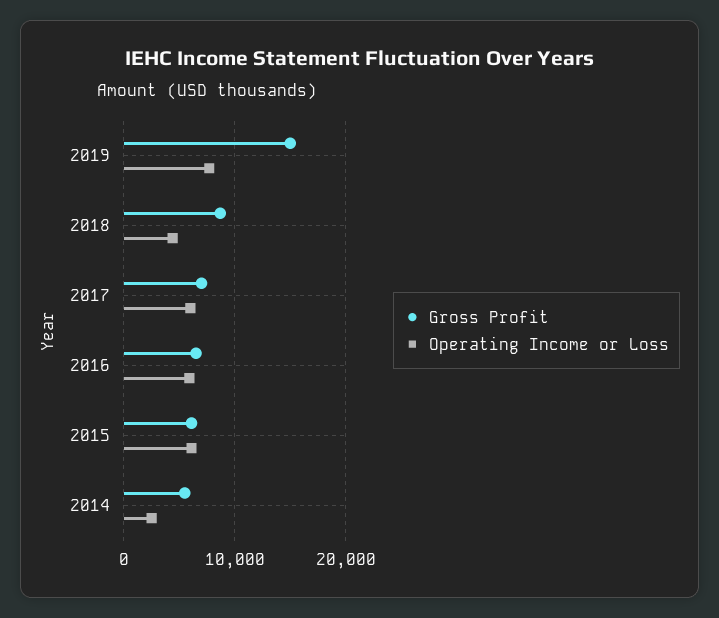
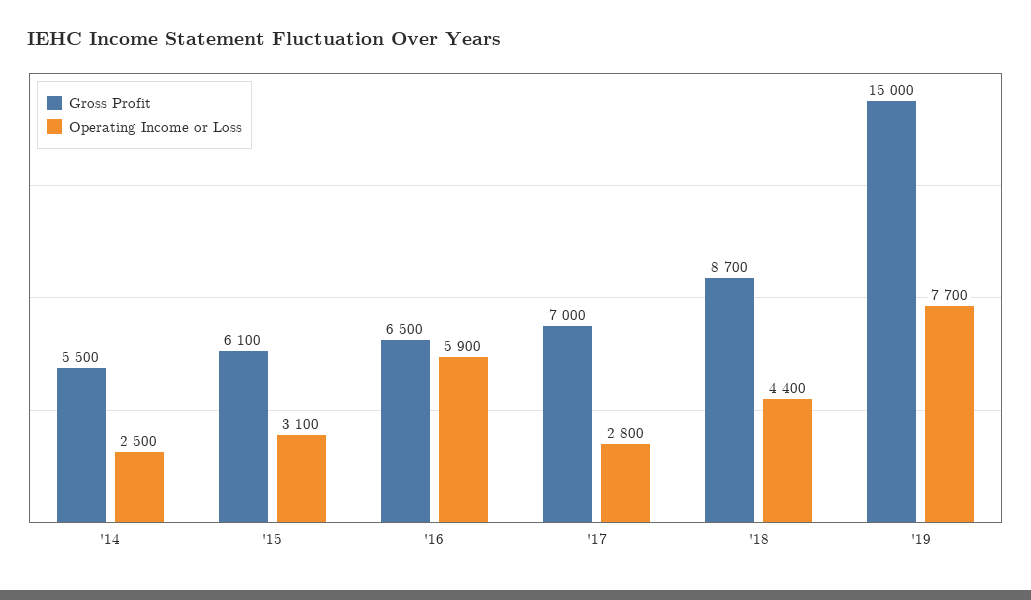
Operating Income or Loss, 2017: 6000 -> 2800
Operating Income or Loss, 2015: 6000 -> 3100

